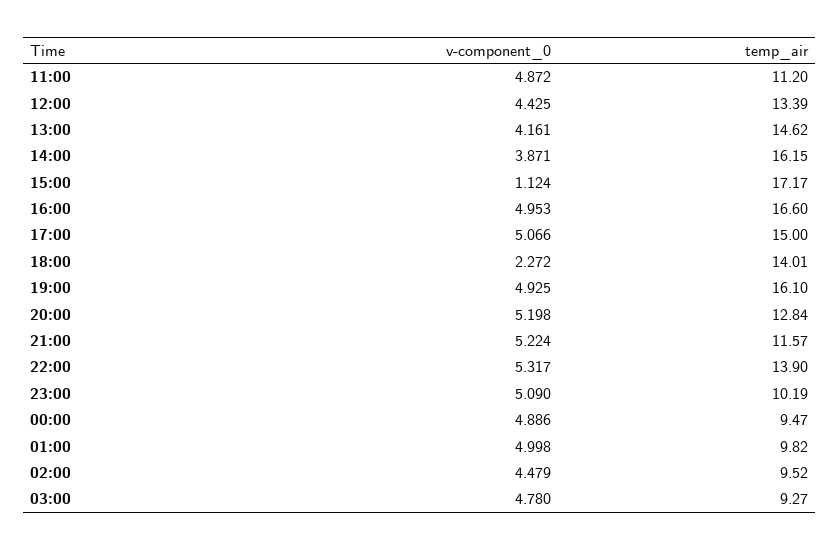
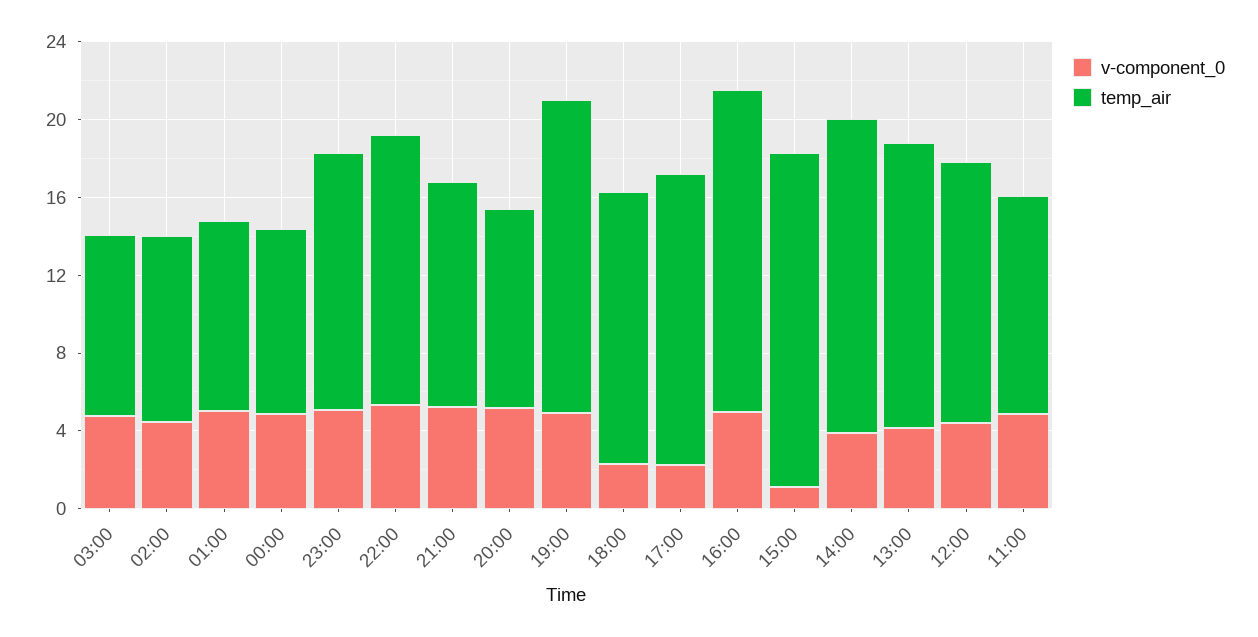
v-component_0, 17:00: 5.066 -> 2
temp_air, 20:00: 12.84 -> 10
temp_air, 23:00: 10.19 -> 13

